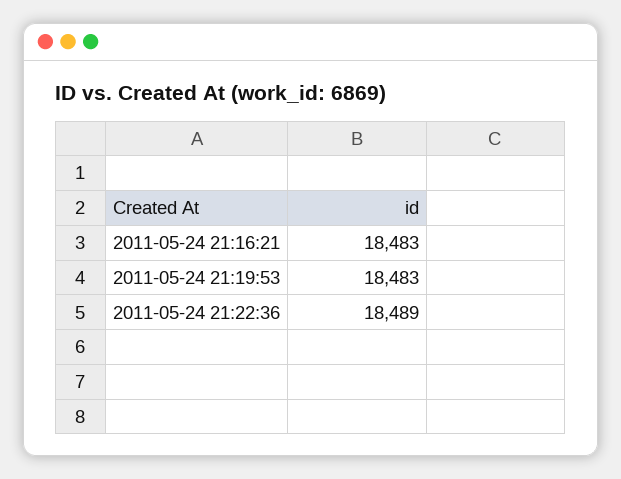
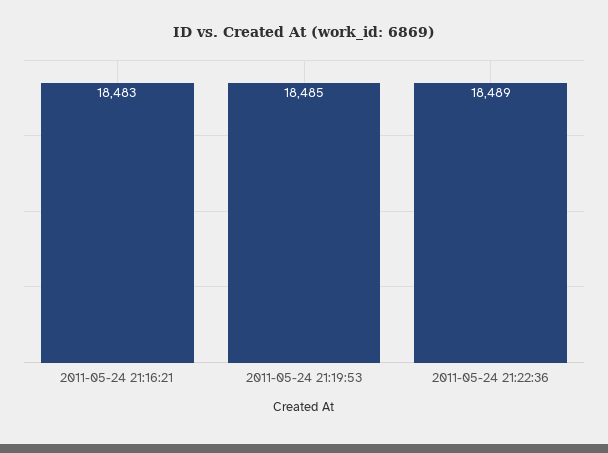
2011-05-24 21:19:53: 18483 -> 18485

